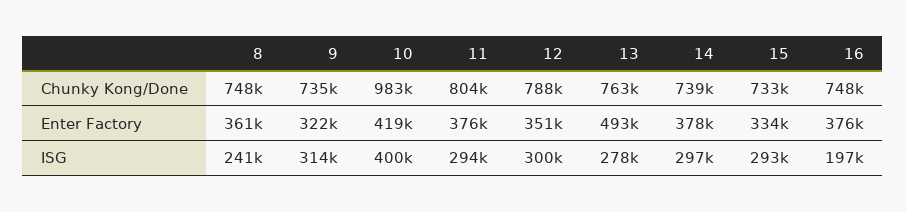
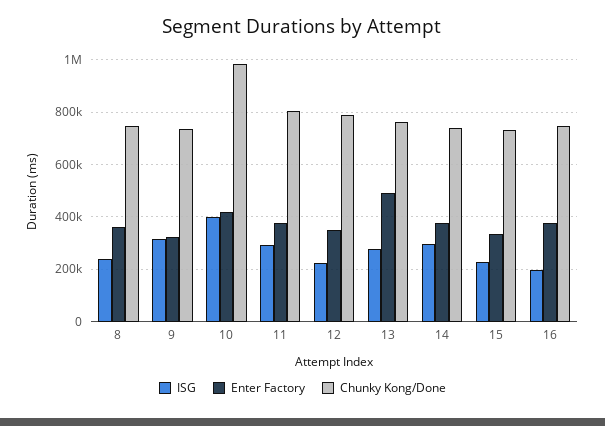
ISG, 12: 300000 -> 225000
ISG, 15: 293000 -> 225000

